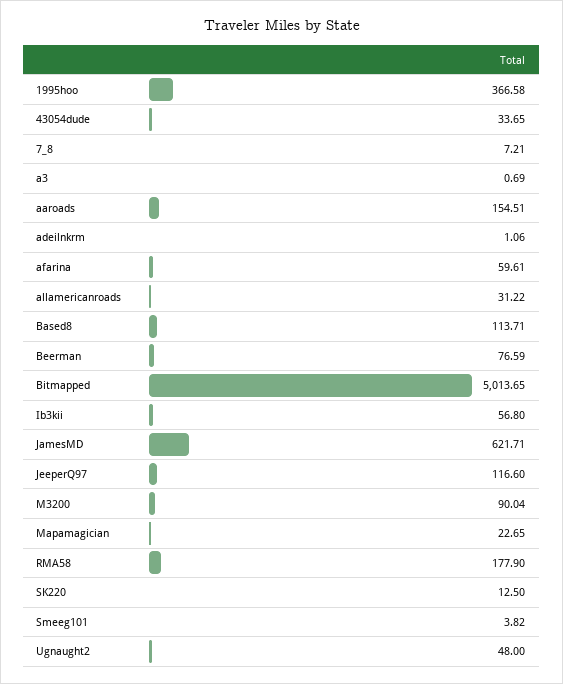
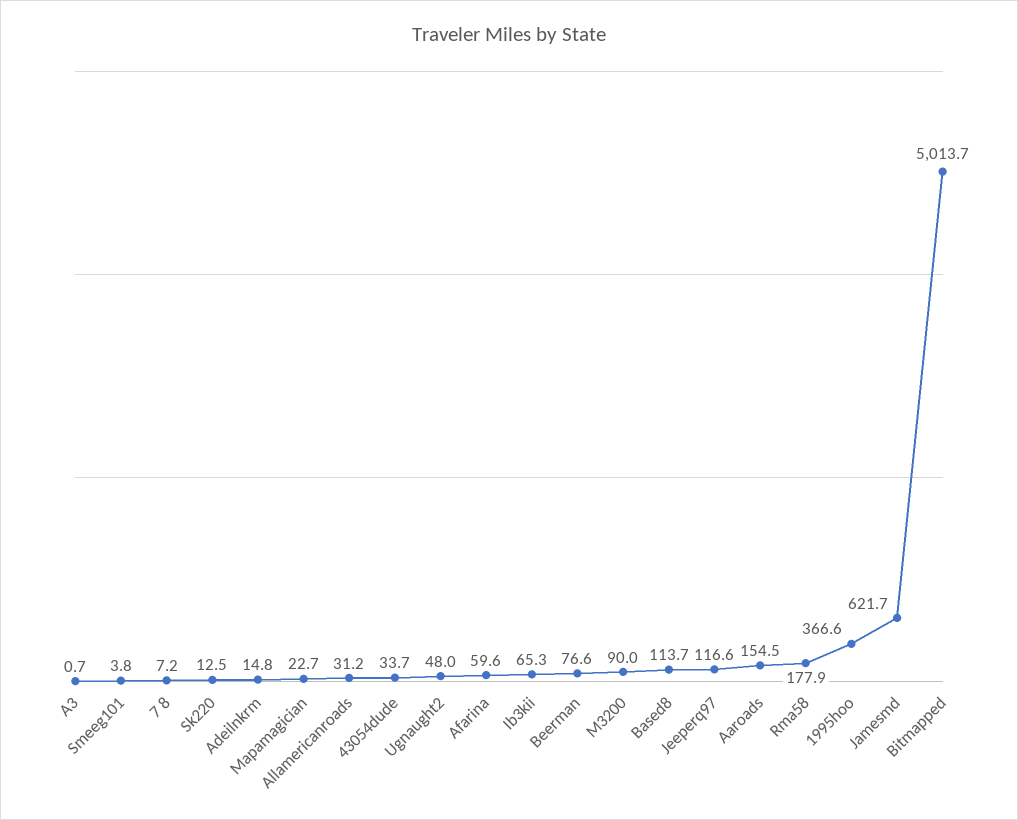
adeilnkrm: 1.06 -> 14.8
Ib3kii: 56.8 -> 65.3

